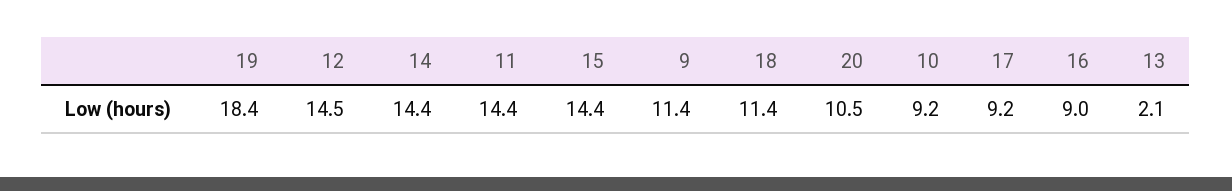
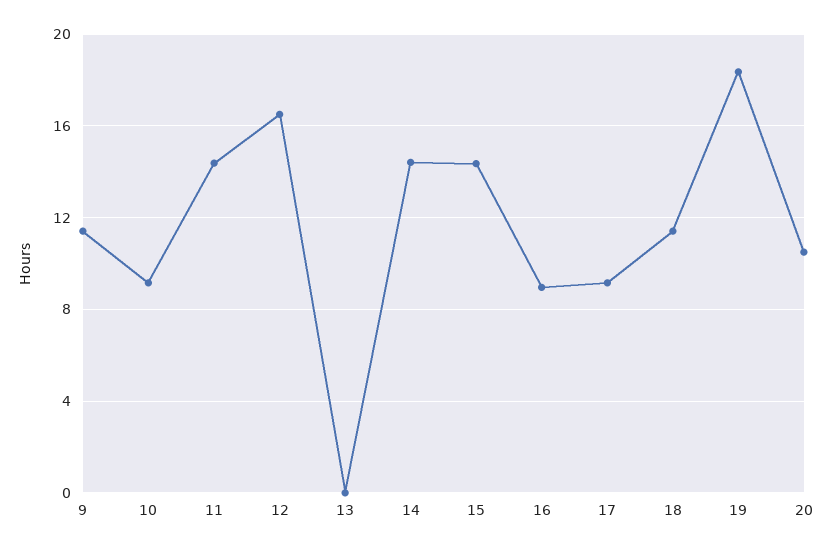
12: 14.5 -> 16.5
13: 2.1 -> 0

